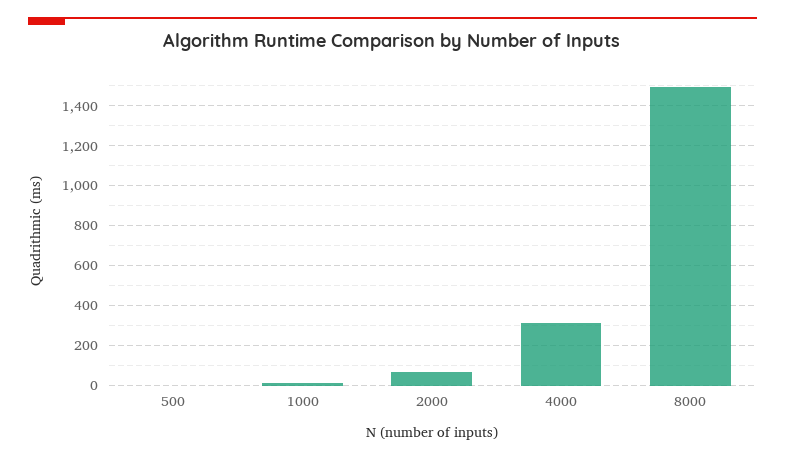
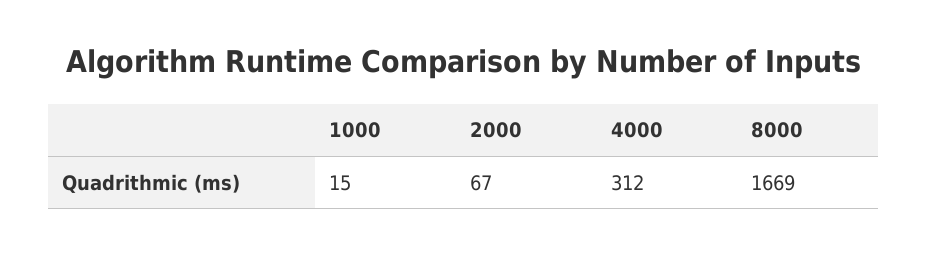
500: 0 -> none
8000: 1500 -> 1669

